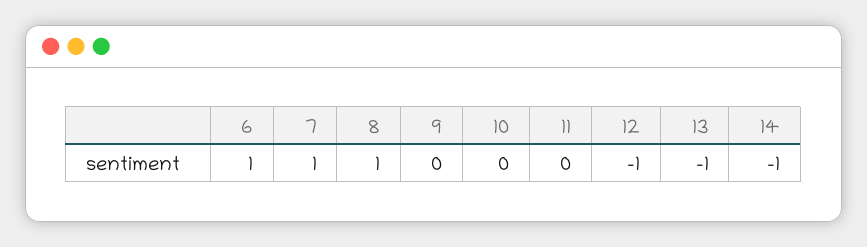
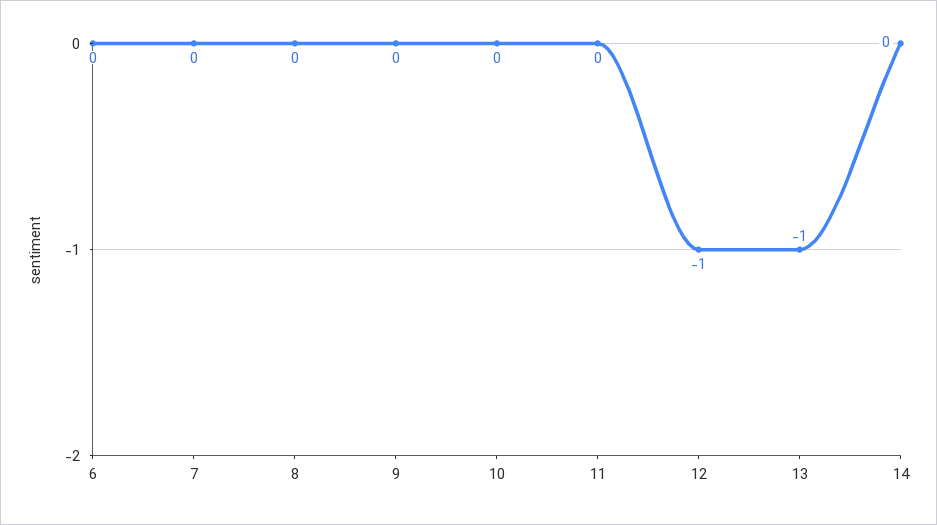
6: 1 -> 0
7: 1 -> 0
8: 1 -> 0
14: -1 -> 0

